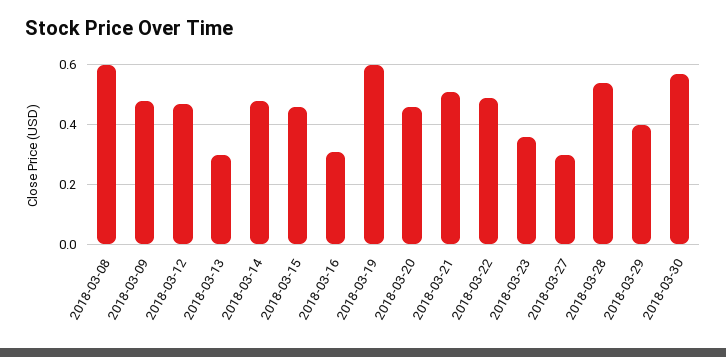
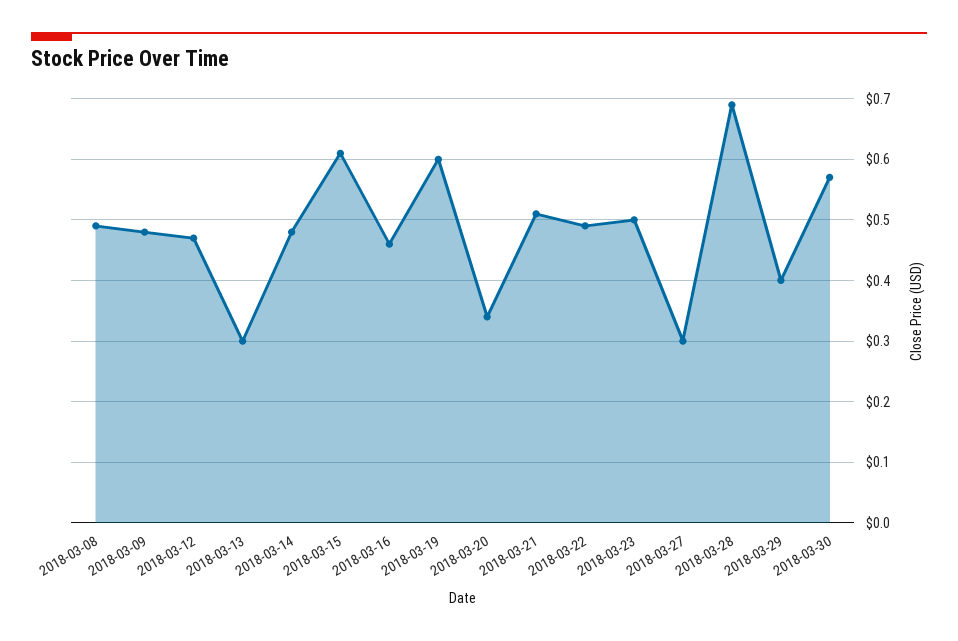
2018-03-08: 0.6 -> 0.49
2018-03-15: 0.45 -> 0.61
2018-03-16: 0.3 -> 0.46
2018-03-20: 0.45 -> 0.34
2018-03-23: 0.35 -> 0.5
2018-03-28: 0.55 -> 0.69

